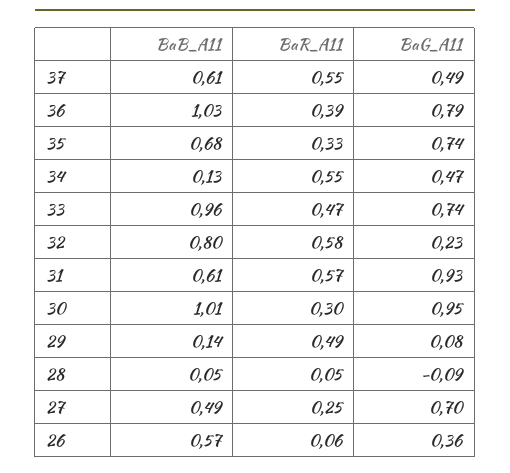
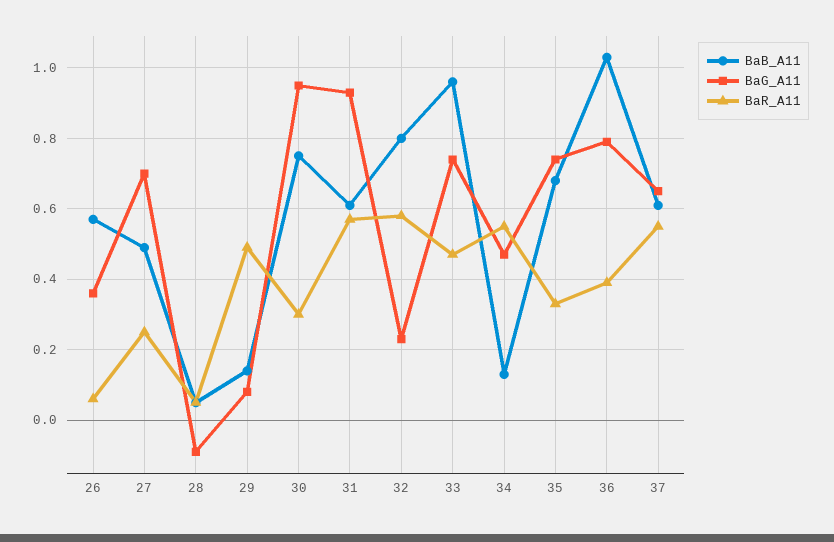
BaG_A11, 37: 0.49 -> 0.65
BaB_A11, 30: 1.01 -> 0.75

